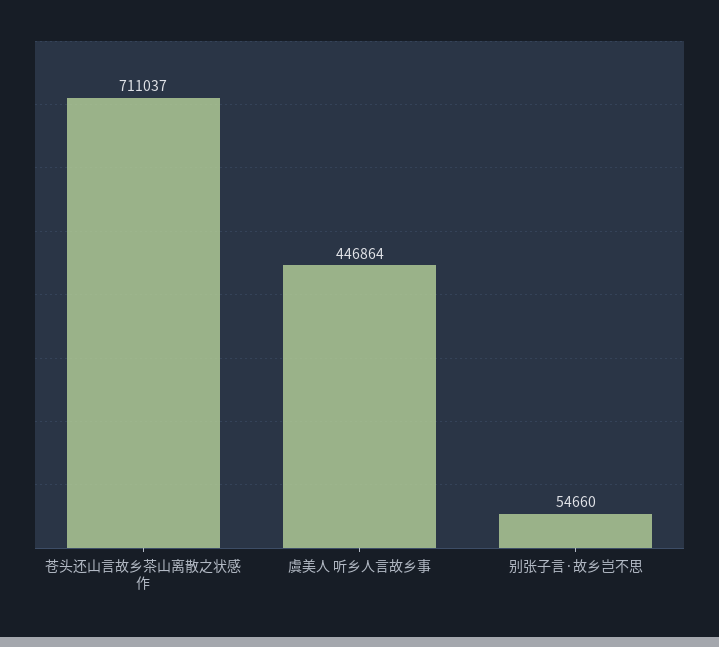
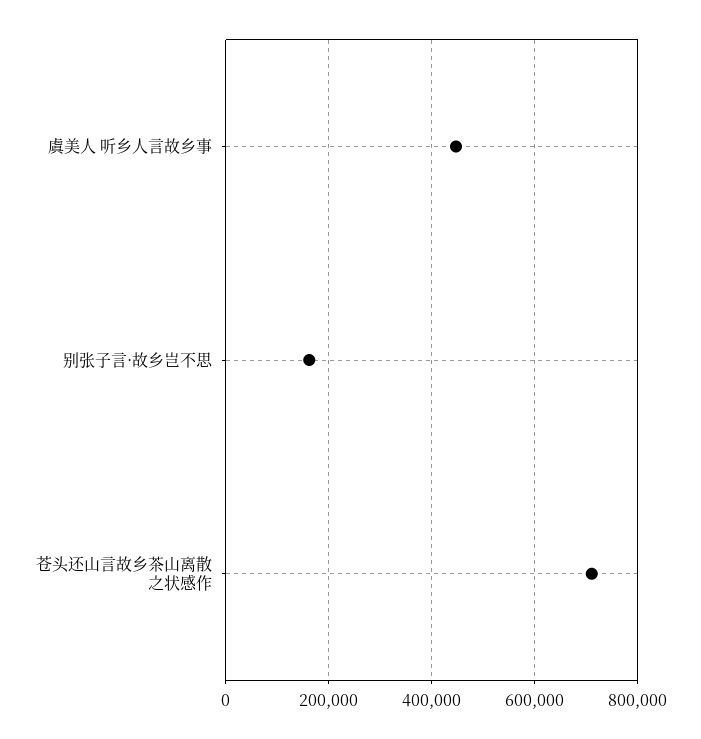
别张子言·故乡岂不思: 54660 -> 160000

